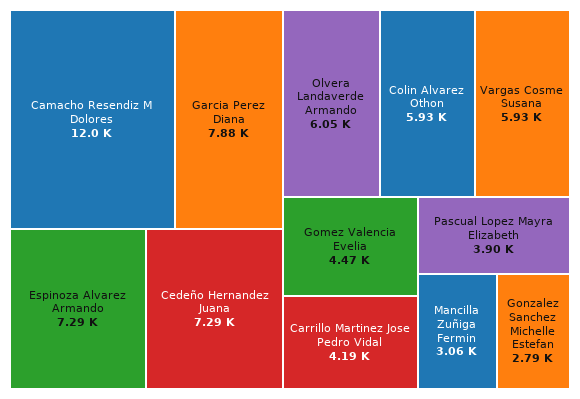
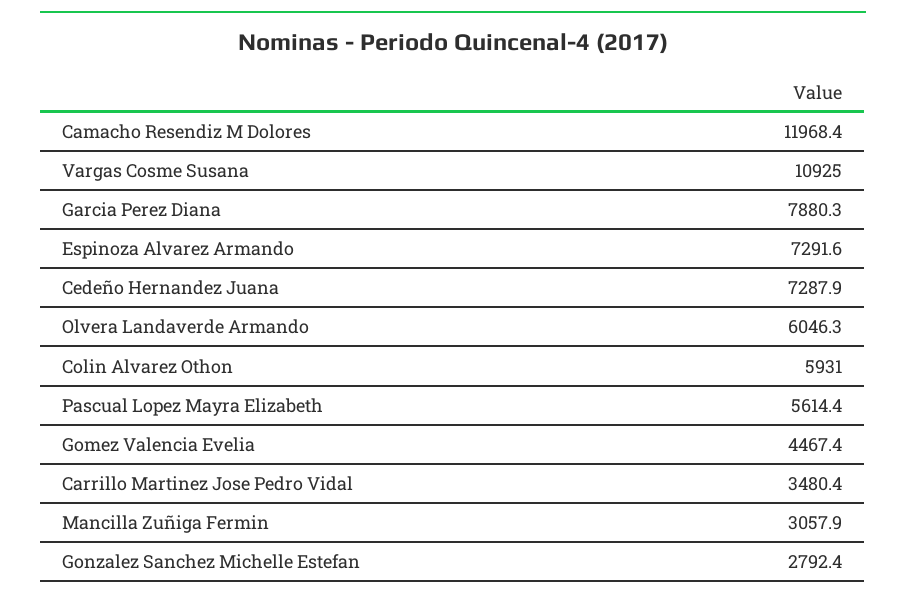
Vargas Cosme Susana: 5930 -> 10925
Carrillo Martinez Jose Pedro Vidal: 4190 -> 3480.4
Pascual Lopez Mayra Elizabeth: 3900 -> 5614.4

